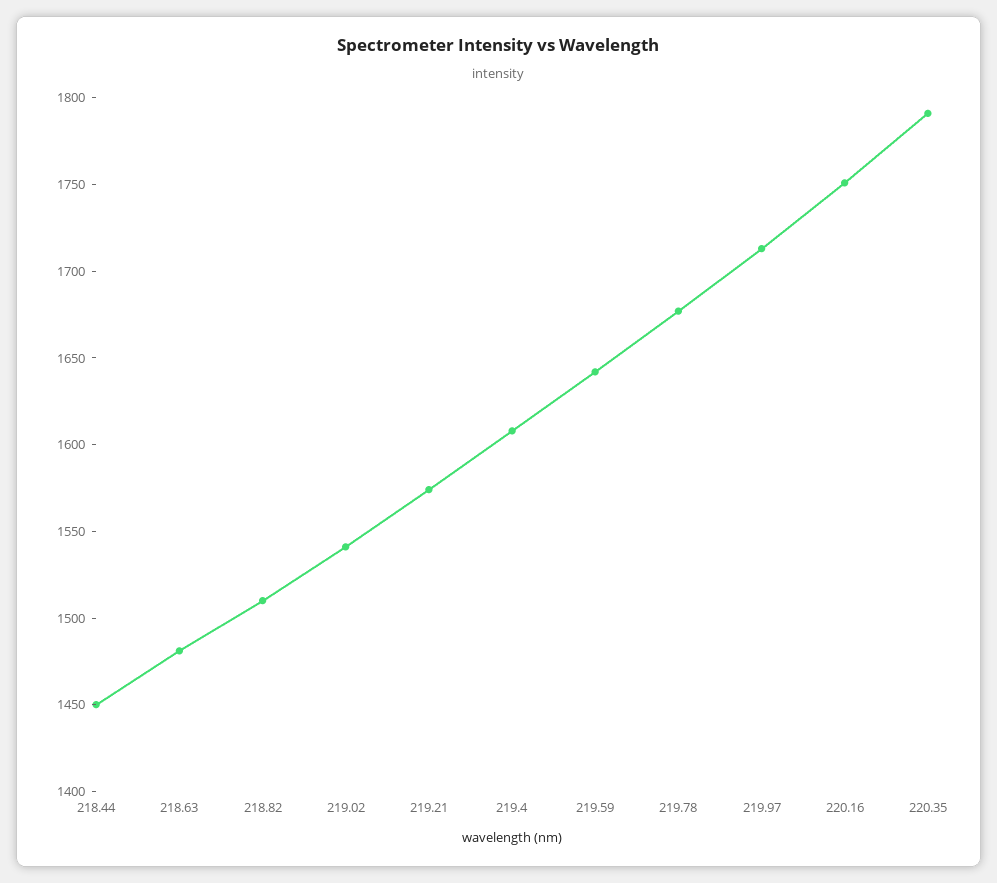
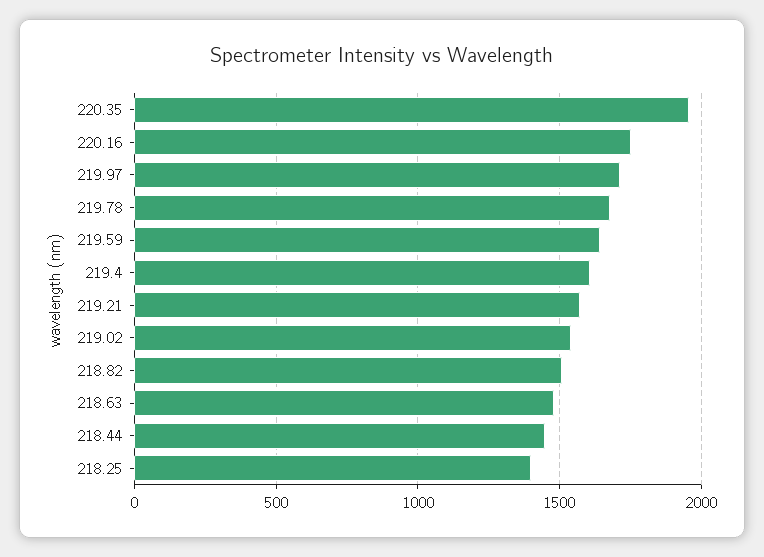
220.35: 1790 -> 1950
218.25: none -> 1400

